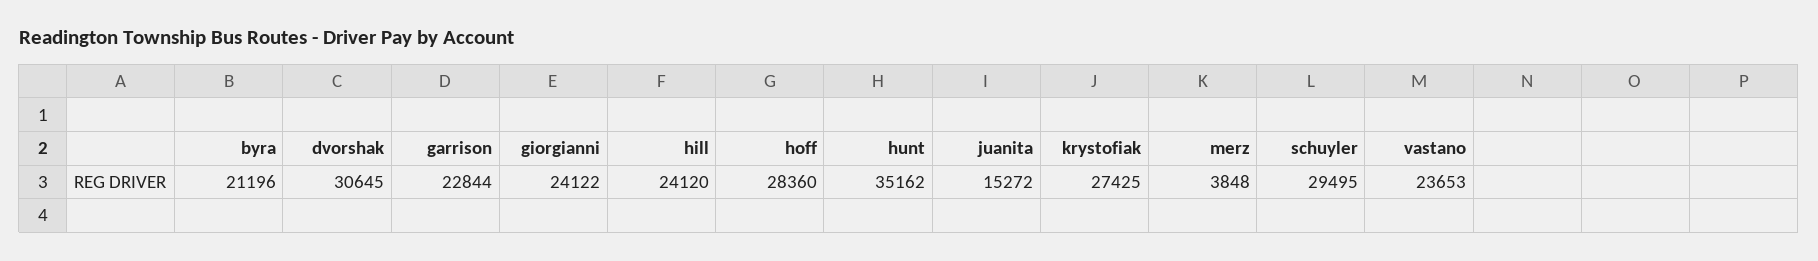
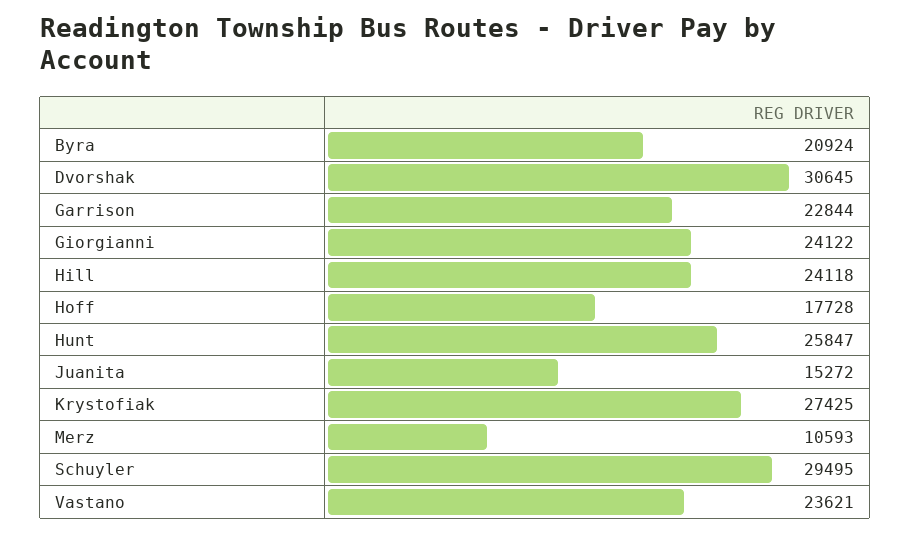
byra: 21196 -> 20924
hill: 24120 -> 24118
hoff: 28360 -> 17728
hunt: 35162 -> 25847
merz: 3848 -> 10593
vastano: 23653 -> 23621

